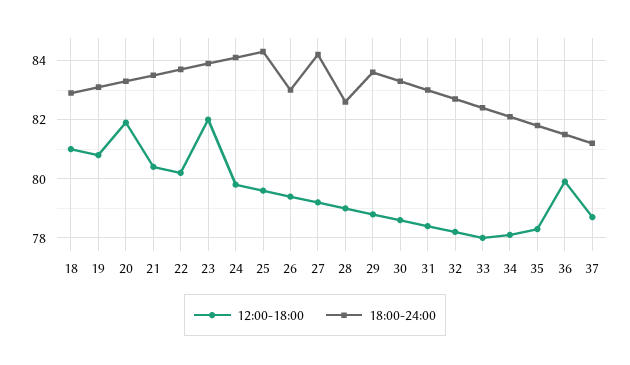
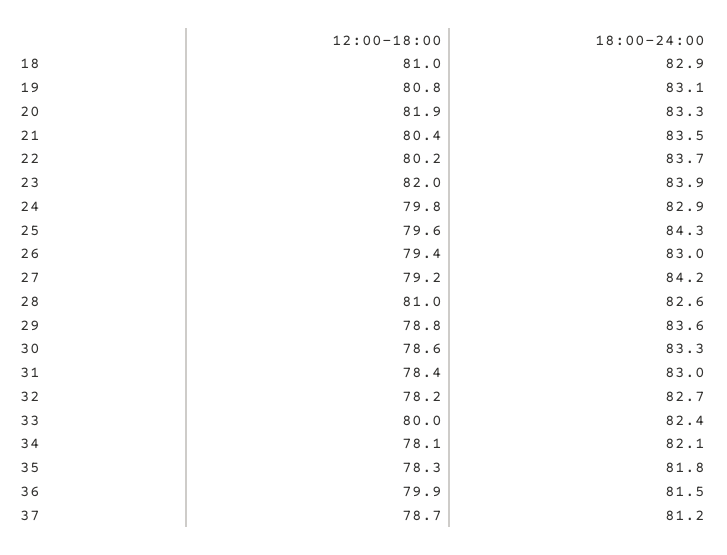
18:00-24:00, 24: 84 -> 82.9
12:00-18:00, 28: 79 -> 81
12:00-18:00, 33: 78 -> 80

